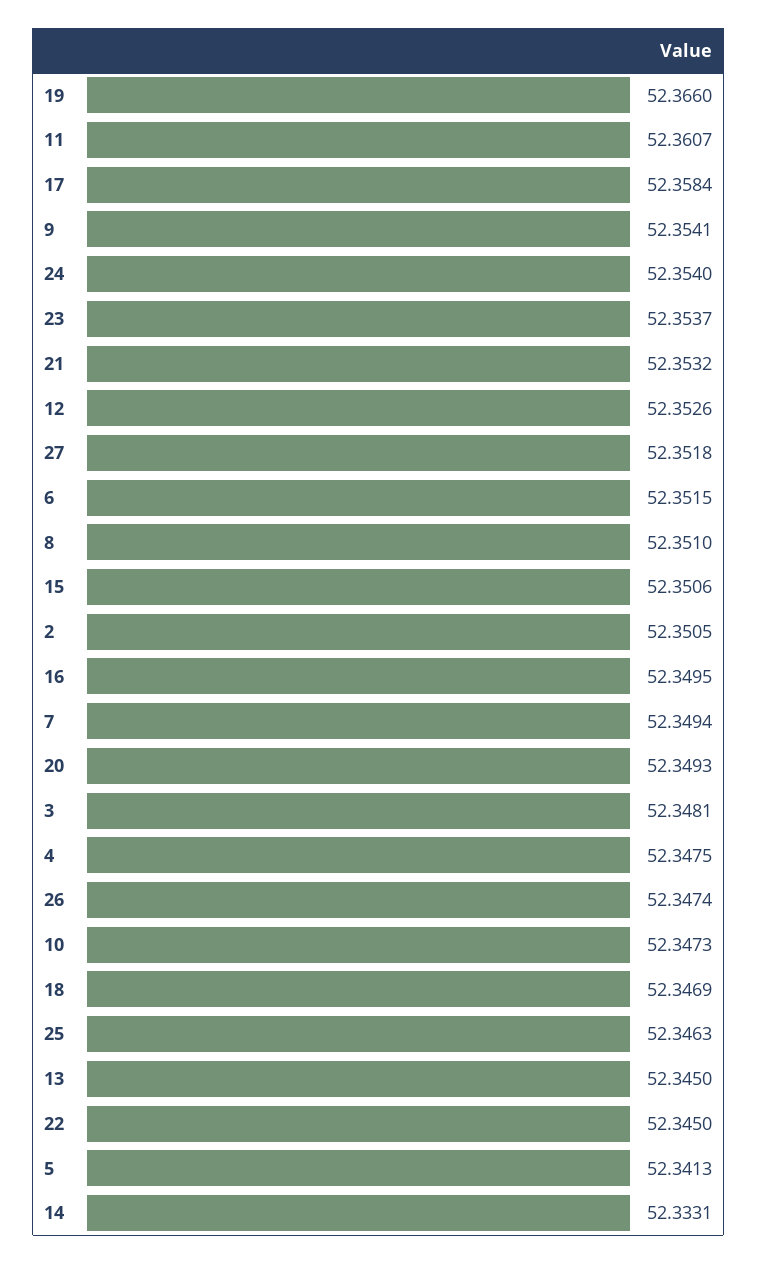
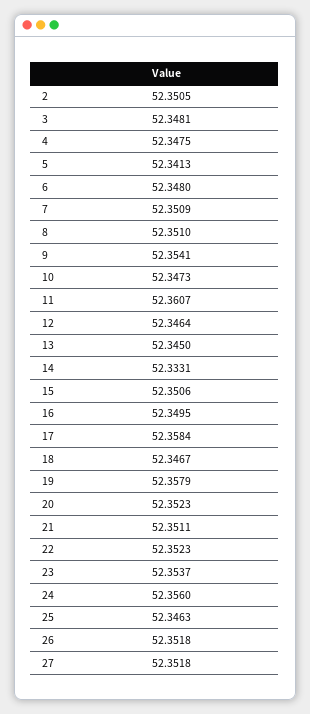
19: 52.366 -> 52.3579
24: 52.354 -> 52.356
21: 52.3532 -> 52.3511
12: 52.3526 -> 52.3464
6: 52.3515 -> 52.348
7: 52.3494 -> 52.3509
20: 52.3493 -> 52.3523
26: 52.3474 -> 52.3518
18: 52.3469 -> 52.3467
22: 52.345 -> 52.3523

